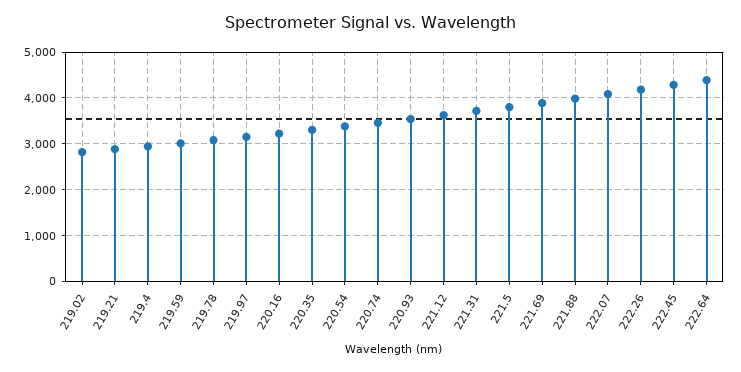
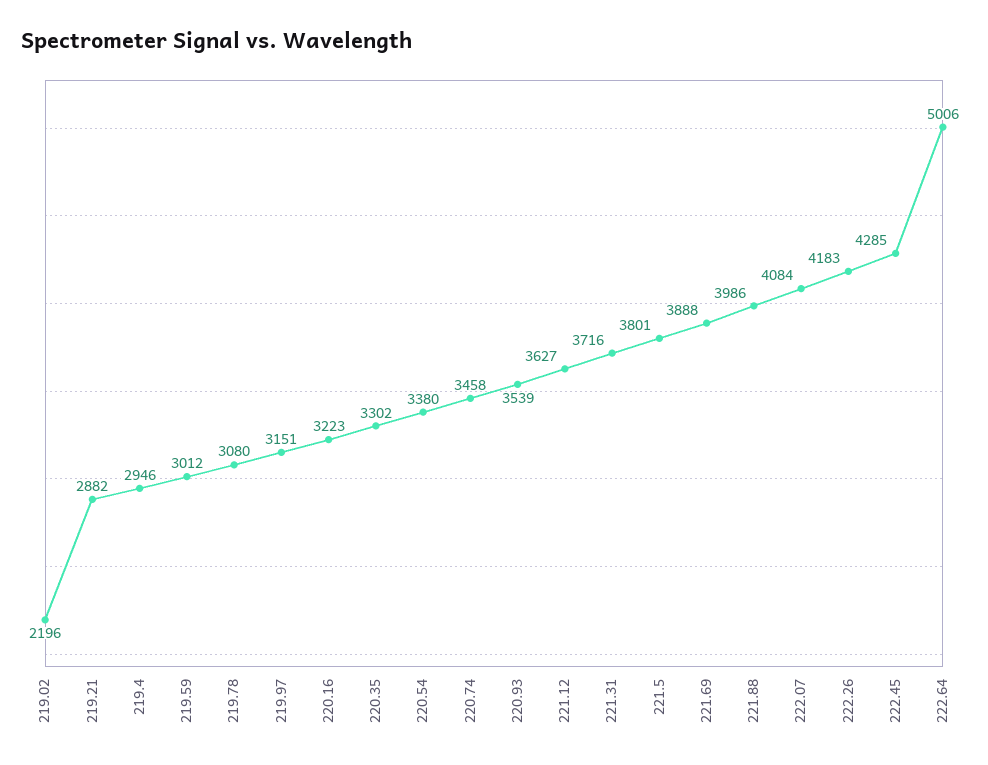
219.02: 2800 -> 2196
222.64: 4400 -> 5006

